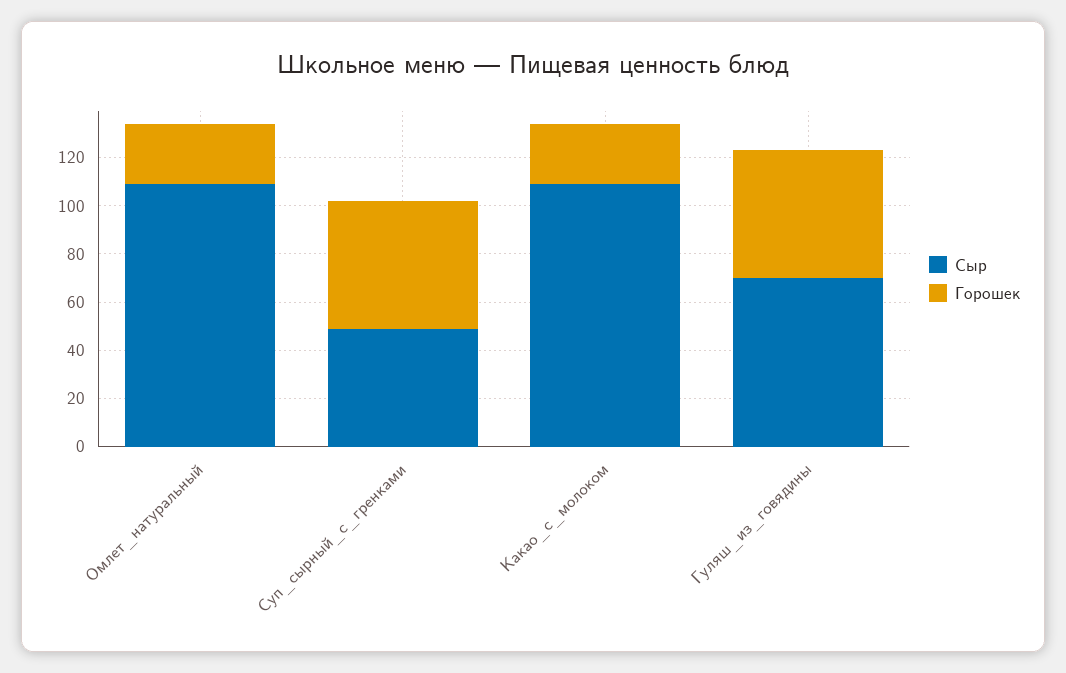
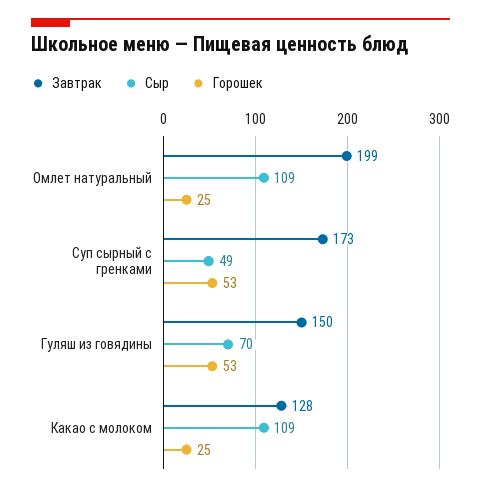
Завтрак, Омлет_натуральный: none -> 199
Завтрак, Суп_сырный_с_гренками: none -> 173
Завтрак, Гуляш_из_говядины: none -> 150
Завтрак, Какао_с_молоком: none -> 128

